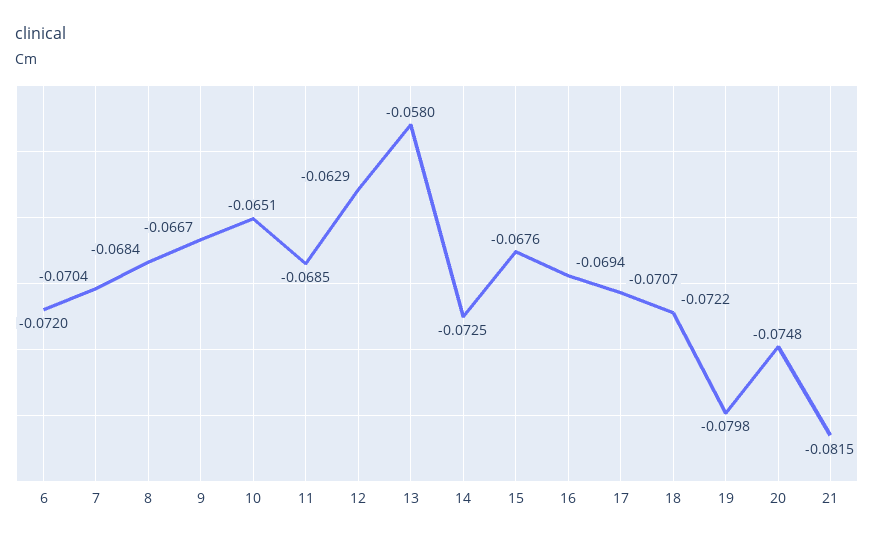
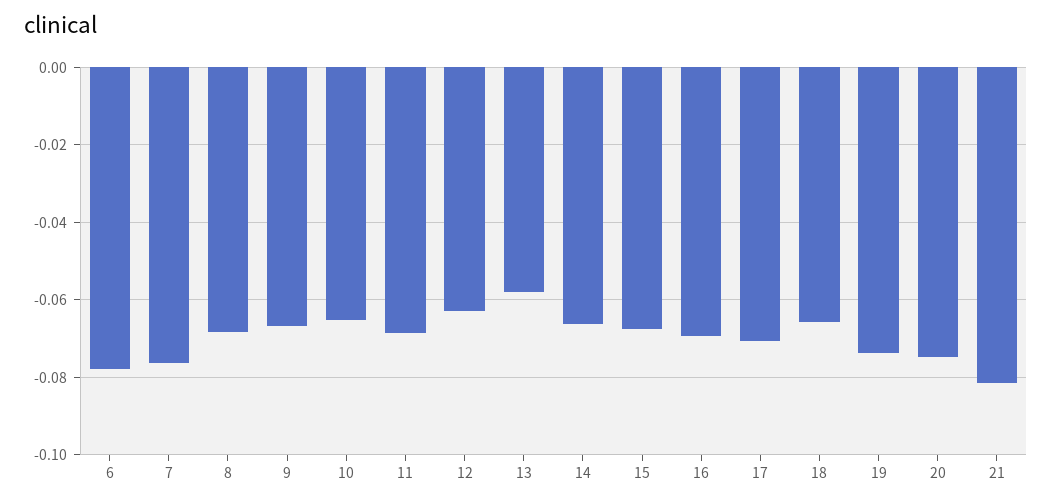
6: -0.072 -> -0.078
7: -0.0704 -> -0.076
14: -0.0725 -> -0.066
18: -0.0722 -> -0.066
19: -0.0798 -> -0.074

